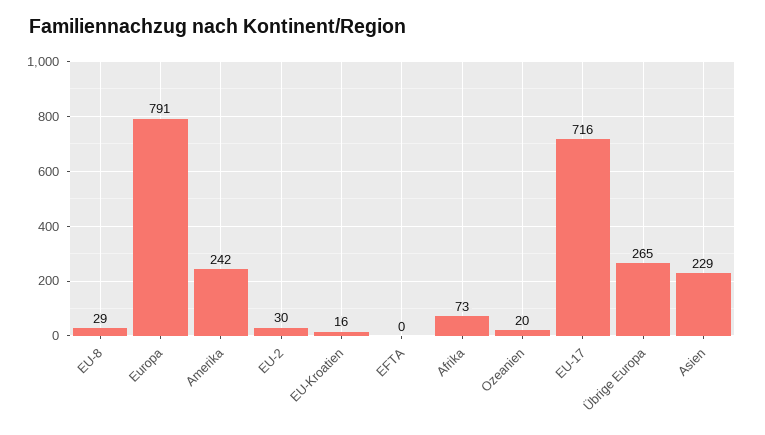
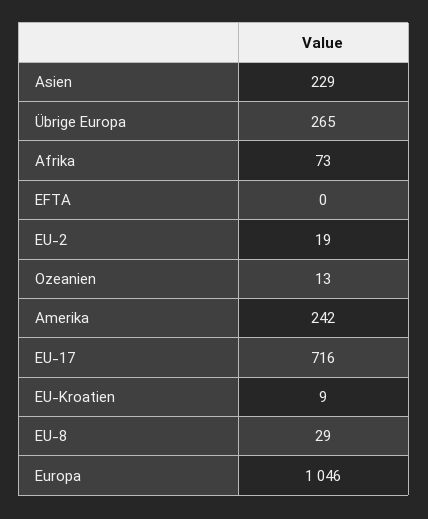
Europa: 791 -> 1046
EU-2: 30 -> 19
EU-Kroatien: 16 -> 9
Ozeanien: 20 -> 13

